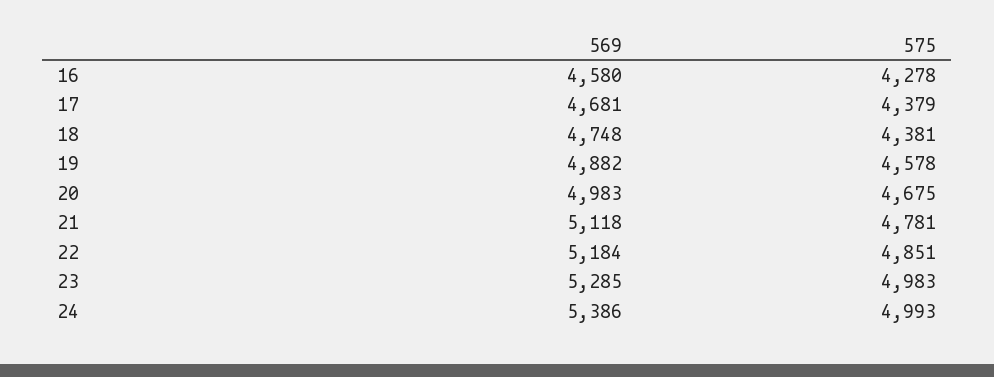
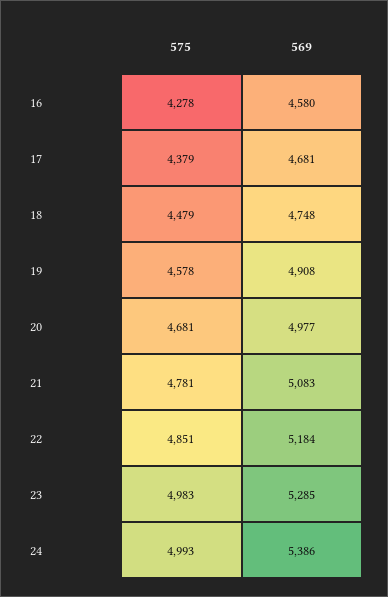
575, 18: 4381 -> 4479
569, 19: 4882 -> 4908
569, 20: 4983 -> 4977
575, 20: 4675 -> 4681
569, 21: 5118 -> 5083

